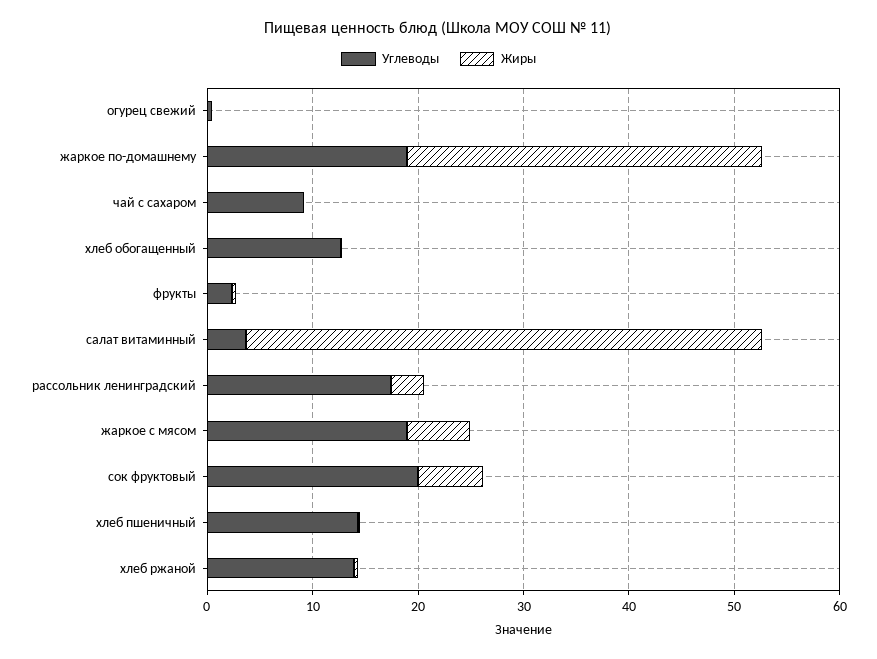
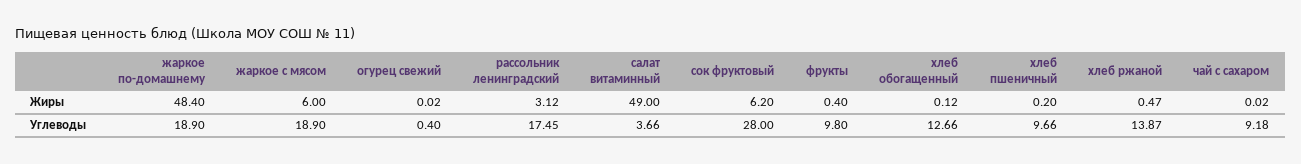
Жиры, жаркое по-домашнему: 34 -> 48.4
Углеводы, фрукты: 2 -> 9.8
Углеводы, сок фруктовый: 20 -> 28
Углеводы, хлеб пшеничный: 14 -> 9.66

